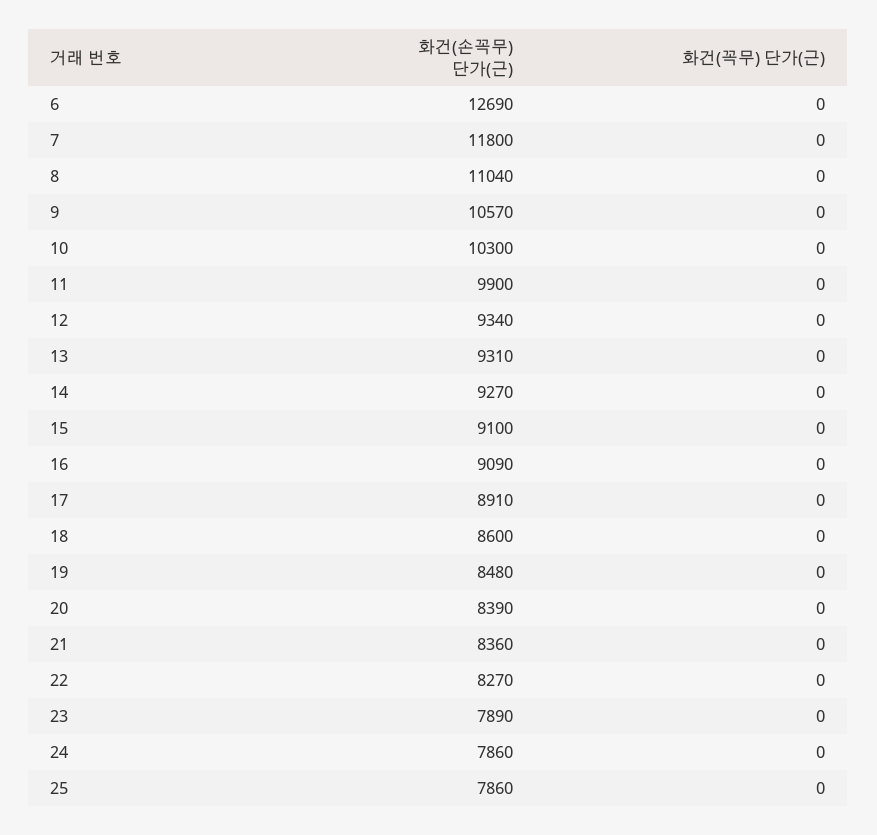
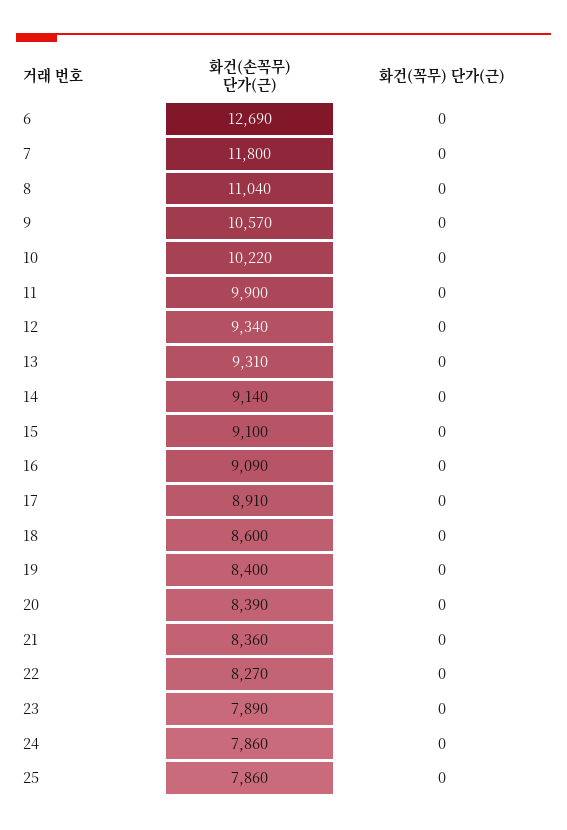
화건(손꼭무) 단가(근), 10: 10300 -> 10220
화건(손꼭무) 단가(근), 14: 9270 -> 9140
화건(손꼭무) 단가(근), 19: 8480 -> 8400

